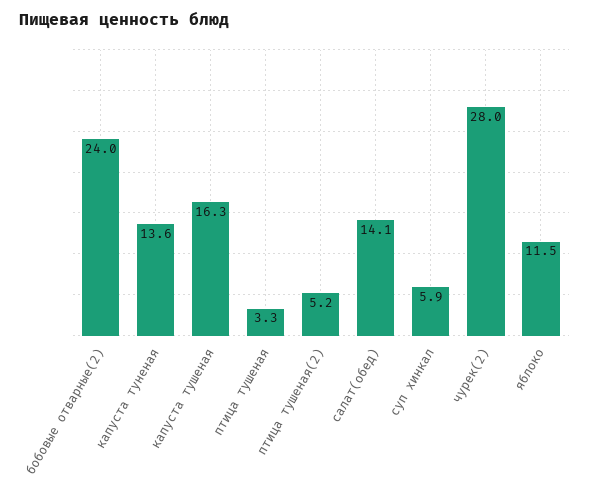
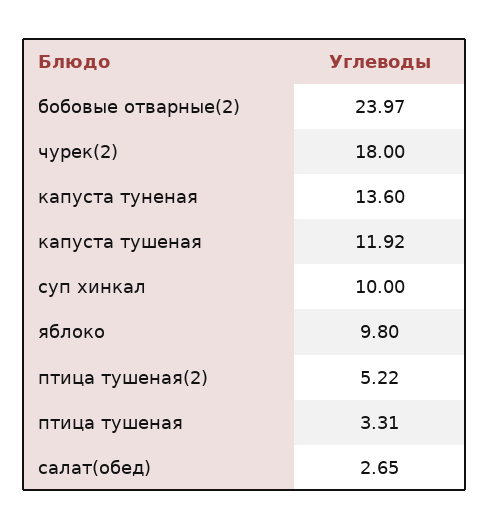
капуста тушеная: 16.3 -> 11.92
салат(обед): 14.1 -> 2.65
суп хинкал: 5.9 -> 10
чурек(2): 28 -> 18
яблоко: 11.5 -> 9.8

